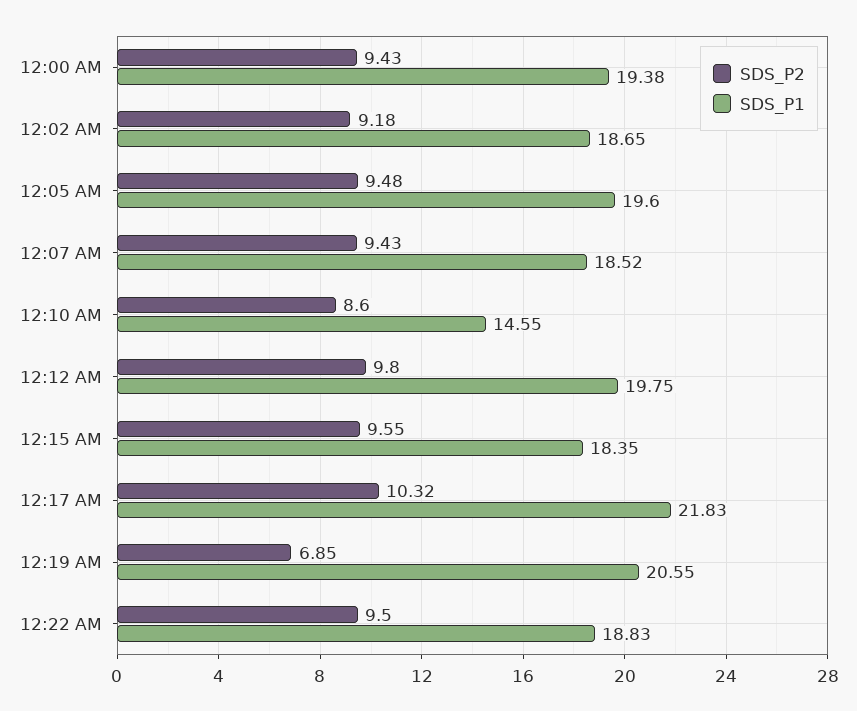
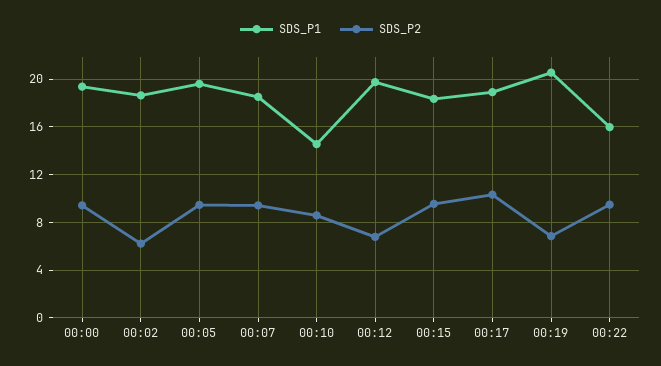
SDS_P2, 12:02 AM: 9.18 -> 6
SDS_P2, 12:12 AM: 9.8 -> 7
SDS_P1, 12:17 AM: 21.83 -> 19
SDS_P1, 12:22 AM: 18.83 -> 16

